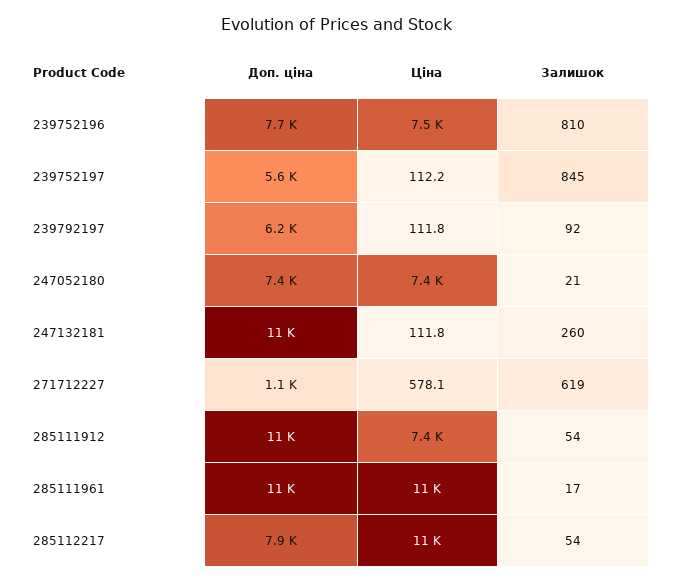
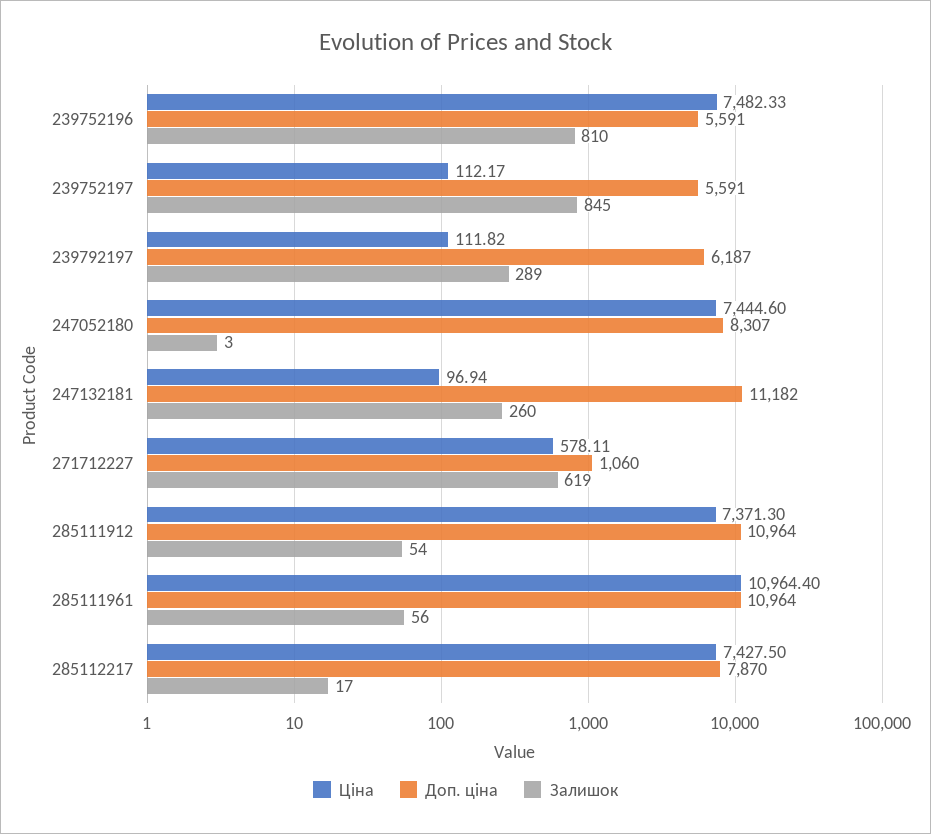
Доп. ціна, 239752196: 7700 -> 5591
Залишок, 239792197: 92 -> 289
Доп. ціна, 247052180: 7400 -> 8307
Залишок, 247052180: 21 -> 3
Ціна, 247132181: 111.8 -> 96.94
Залишок, 285111961: 17 -> 56
Ціна, 285112217: 11000 -> 7427.5
Залишок, 285112217: 54 -> 17

